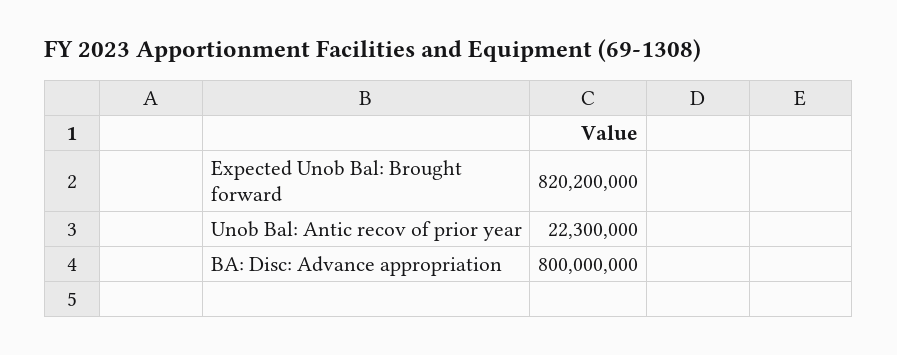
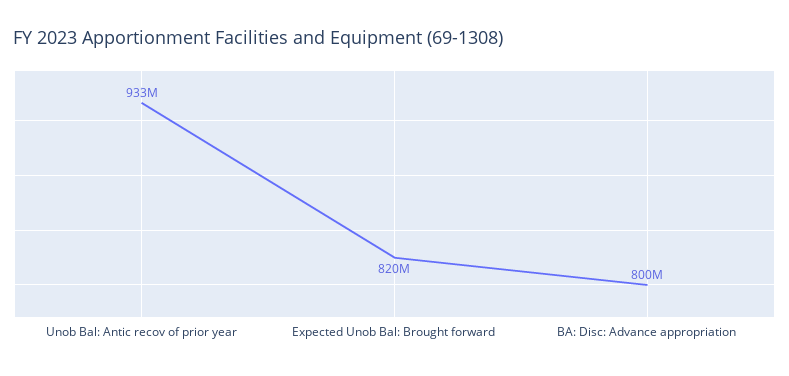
Unob Bal: Antic recov of prior year: 22300000 -> 933000000

